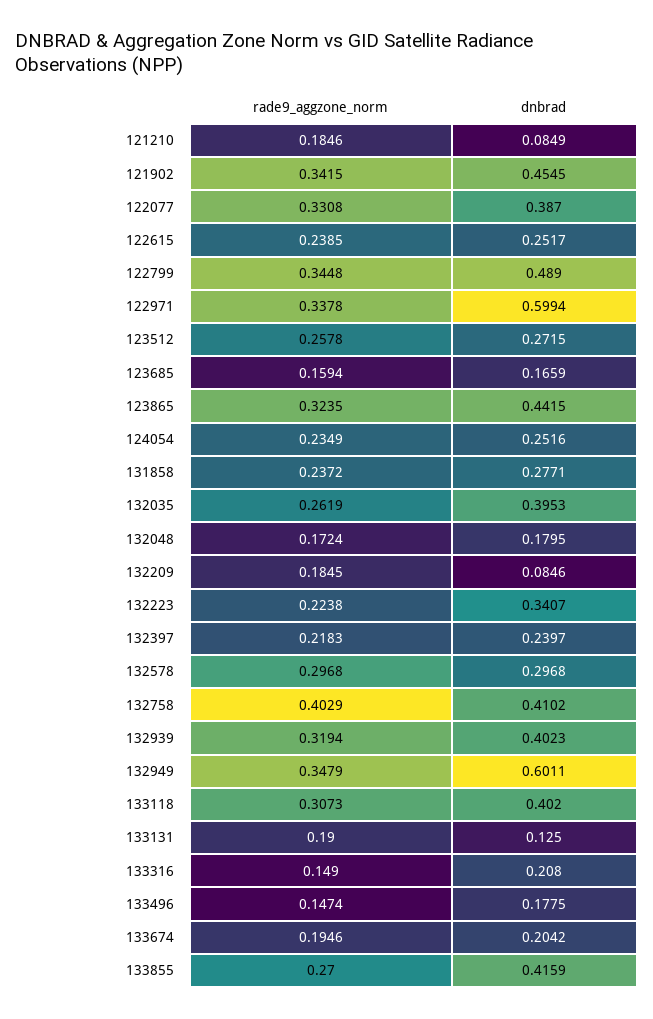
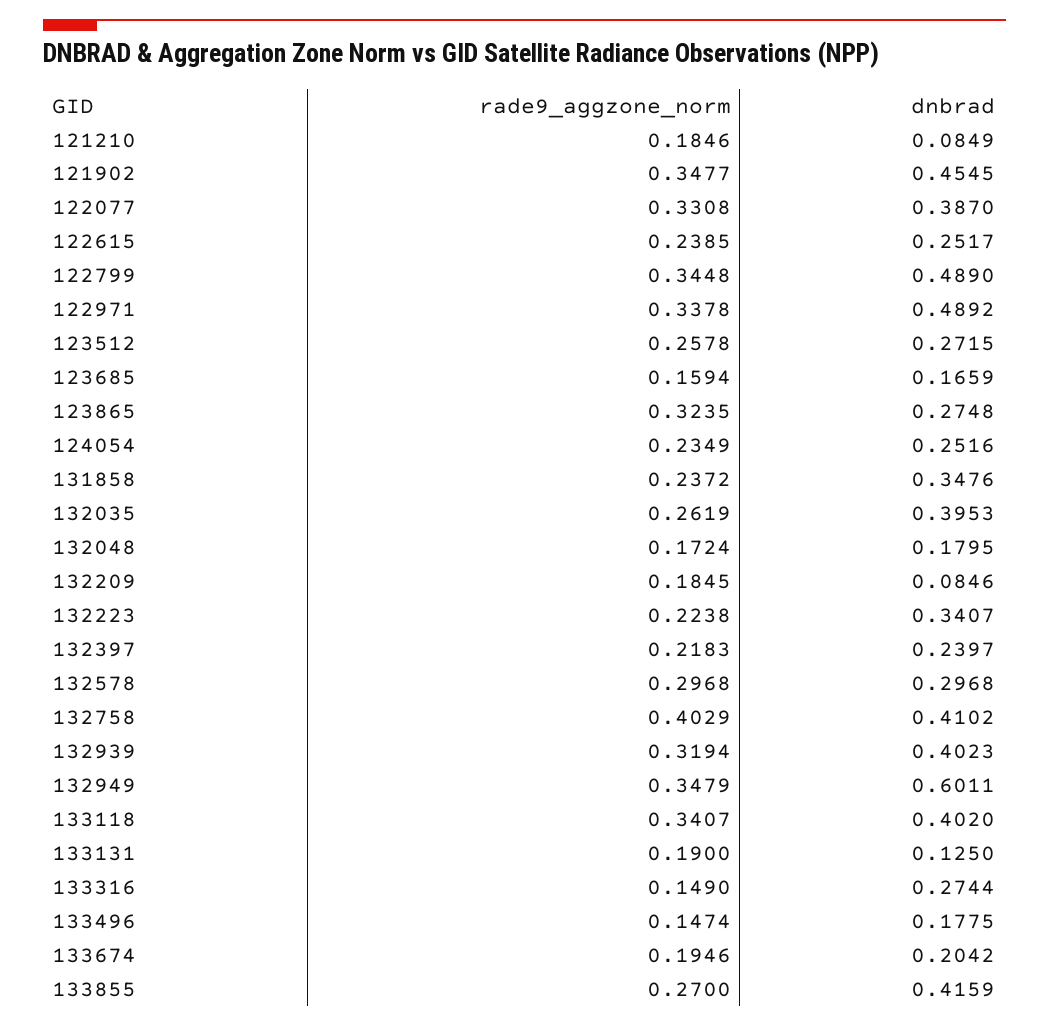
rade9_aggzone_norm, 121902: 0.3415 -> 0.3477
dnbrad, 122971: 0.5994 -> 0.4892
dnbrad, 123865: 0.4415 -> 0.2748
dnbrad, 131858: 0.2771 -> 0.3476
rade9_aggzone_norm, 133118: 0.3073 -> 0.3407
dnbrad, 133316: 0.208 -> 0.2744

